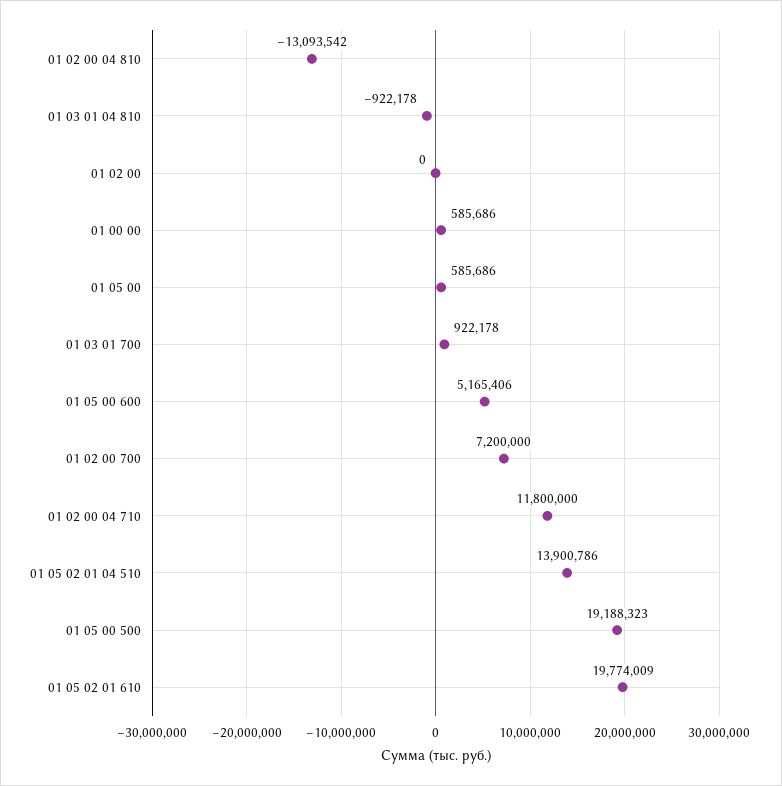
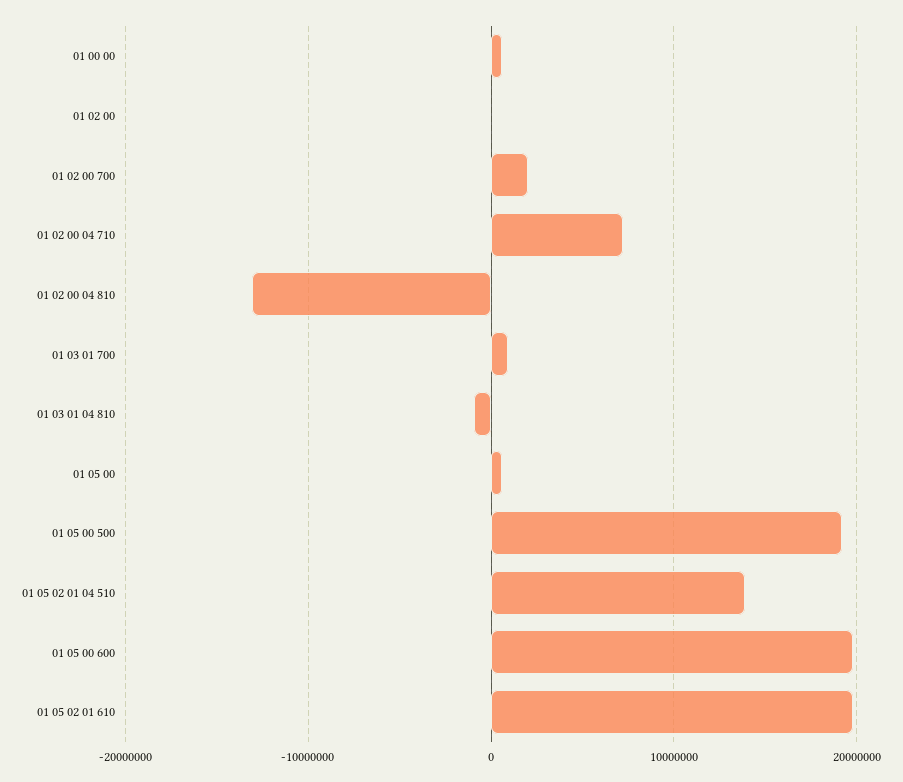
01 05 00 600: 5165406 -> 20000000
01 02 00 700: 7200000 -> 2000000
01 02 00 04 710: 11800000 -> 7000000

